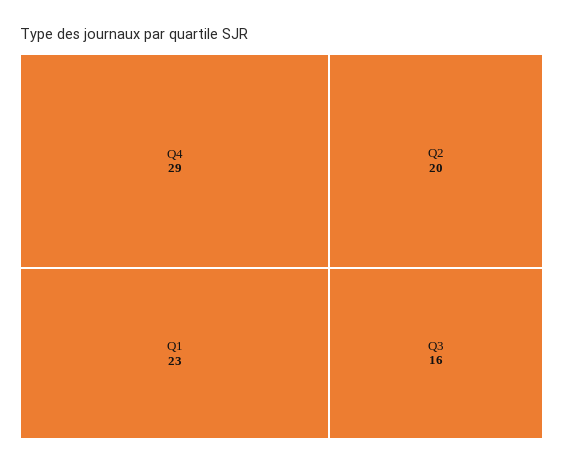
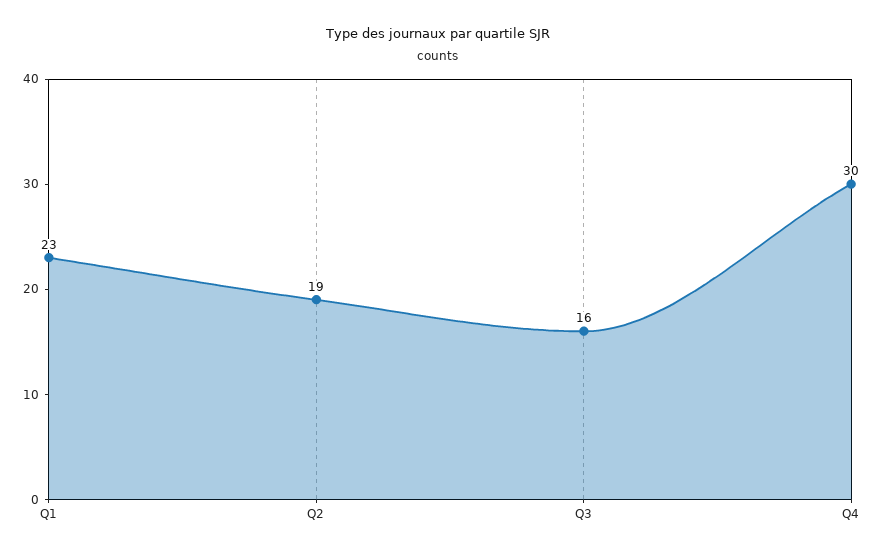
Q4: 29 -> 30
Q2: 20 -> 19

